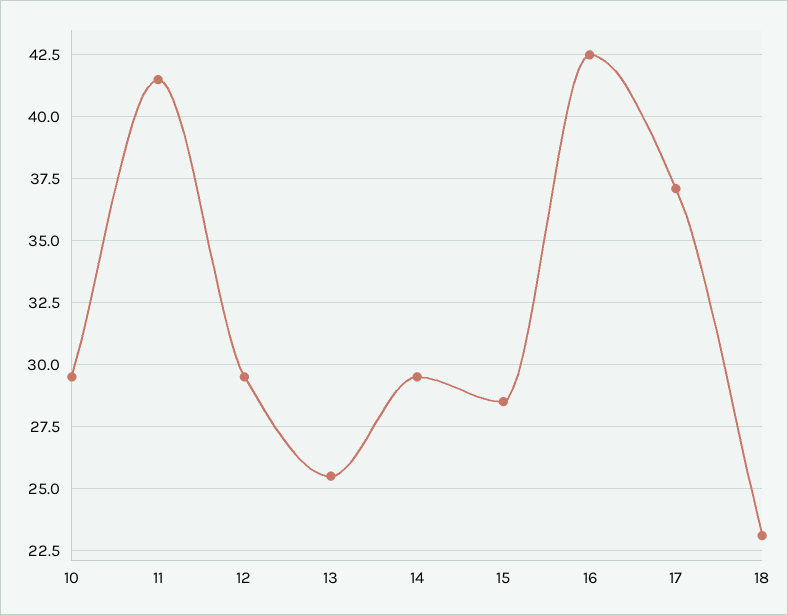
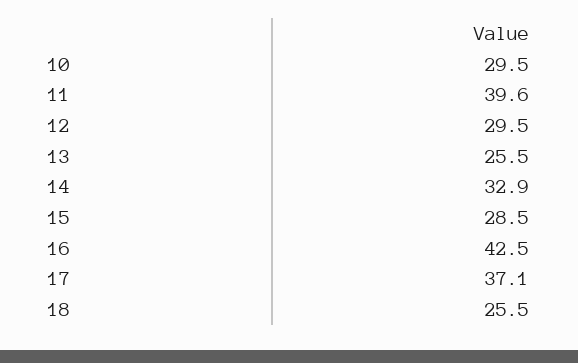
11: 41.5 -> 39.6
14: 29.5 -> 32.9
18: 23 -> 25.5

